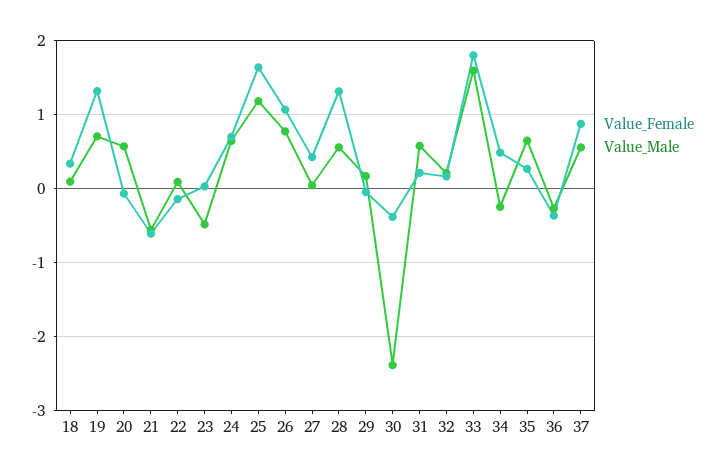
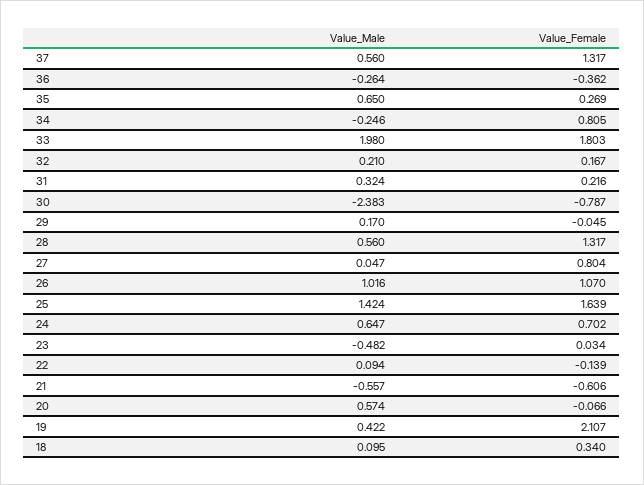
Value_Female, 19: 1.3 -> 2.107
Value_Male, 19: 0.7 -> 0.422
Value_Male, 25: 1.2 -> 1.424
Value_Male, 26: 0.8 -> 1.016
Value_Female, 27: 0.4 -> 0.804
Value_Female, 30: -0.4 -> -0.787
Value_Male, 31: 0.6 -> 0.324
Value_Male, 33: 1.6 -> 1.98
Value_Female, 34: 0.5 -> 0.805
Value_Female, 37: 0.9 -> 1.317

